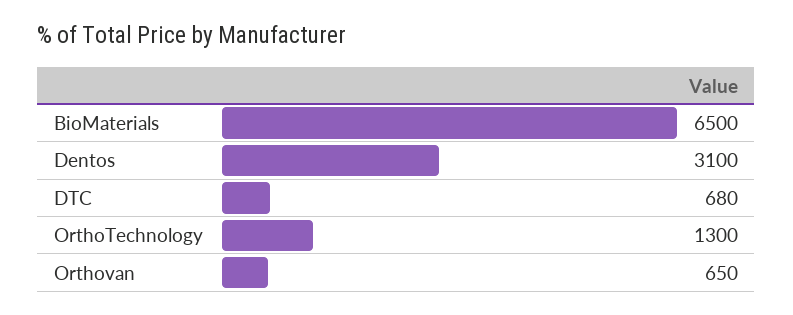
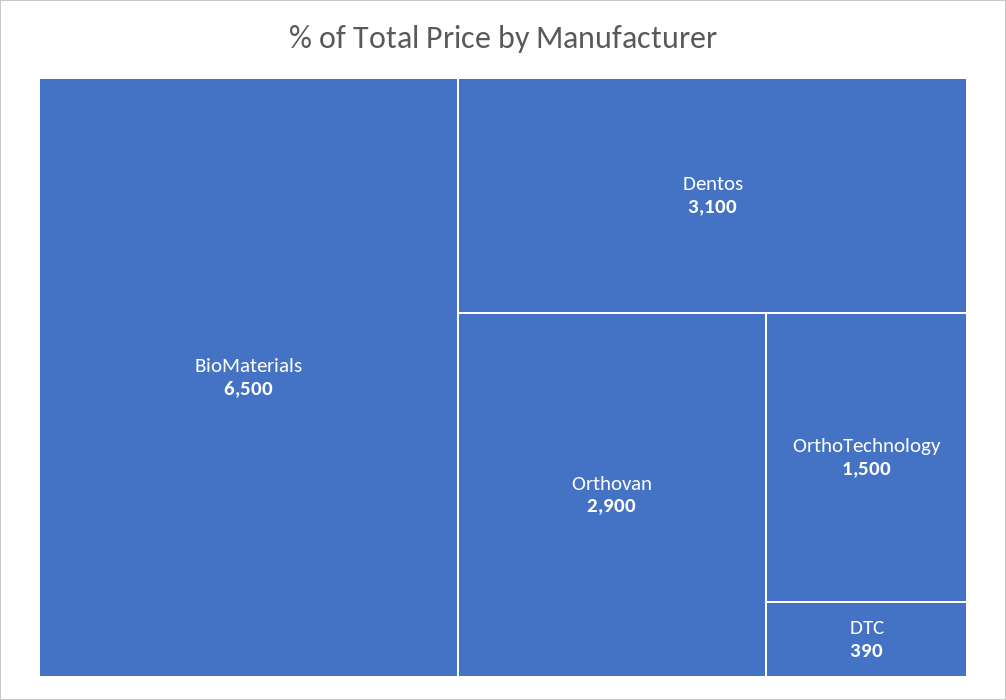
DTC: 680 -> 390
OrthoTechnology: 1300 -> 1500
Orthovan: 650 -> 2900

